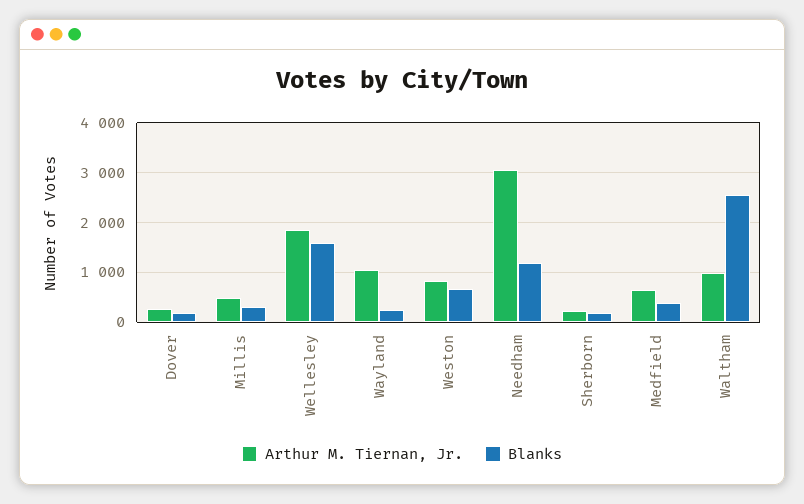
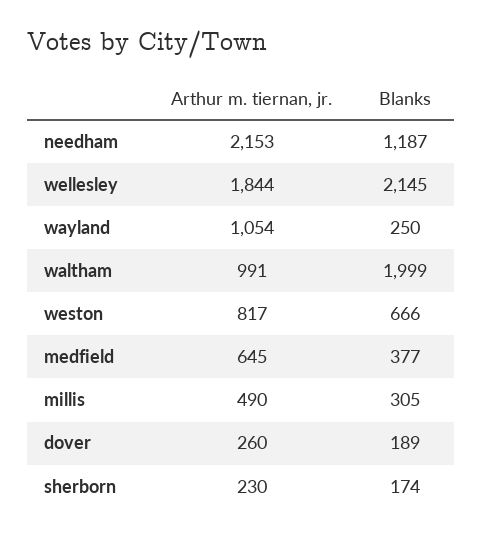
Blanks, Wellesley: 1600 -> 2145
Arthur M. Tiernan, Jr., Needham: 3000 -> 2153
Blanks, Waltham: 2600 -> 1999

